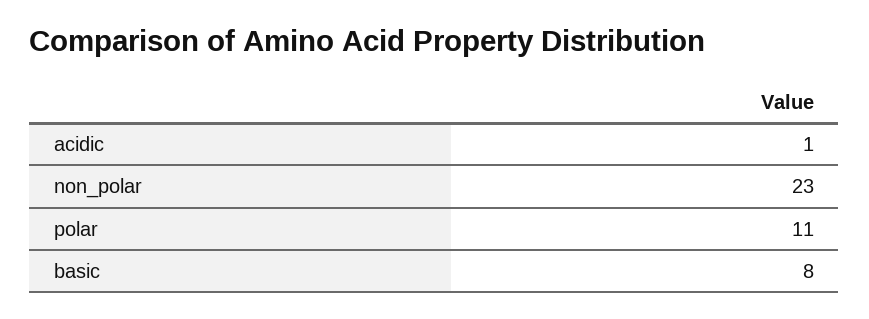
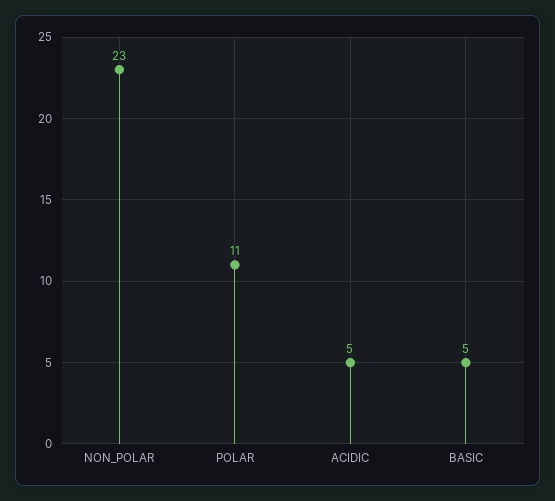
acidic: 1 -> 5
basic: 8 -> 5

